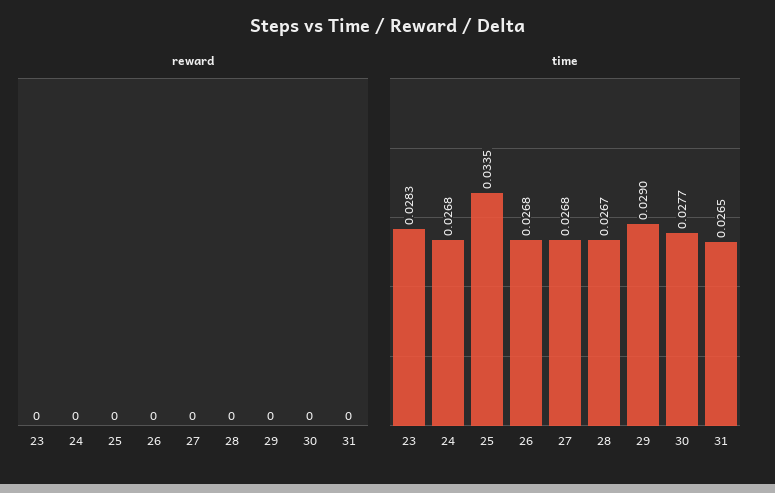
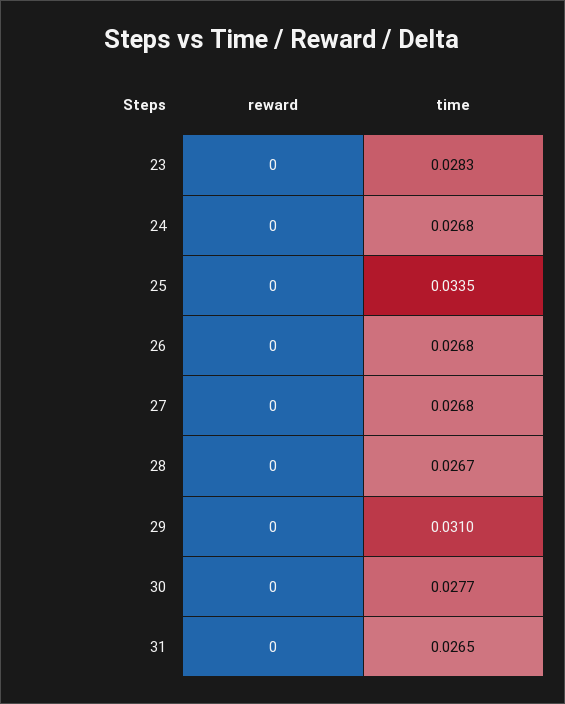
time, 29: 0.029 -> 0.031

